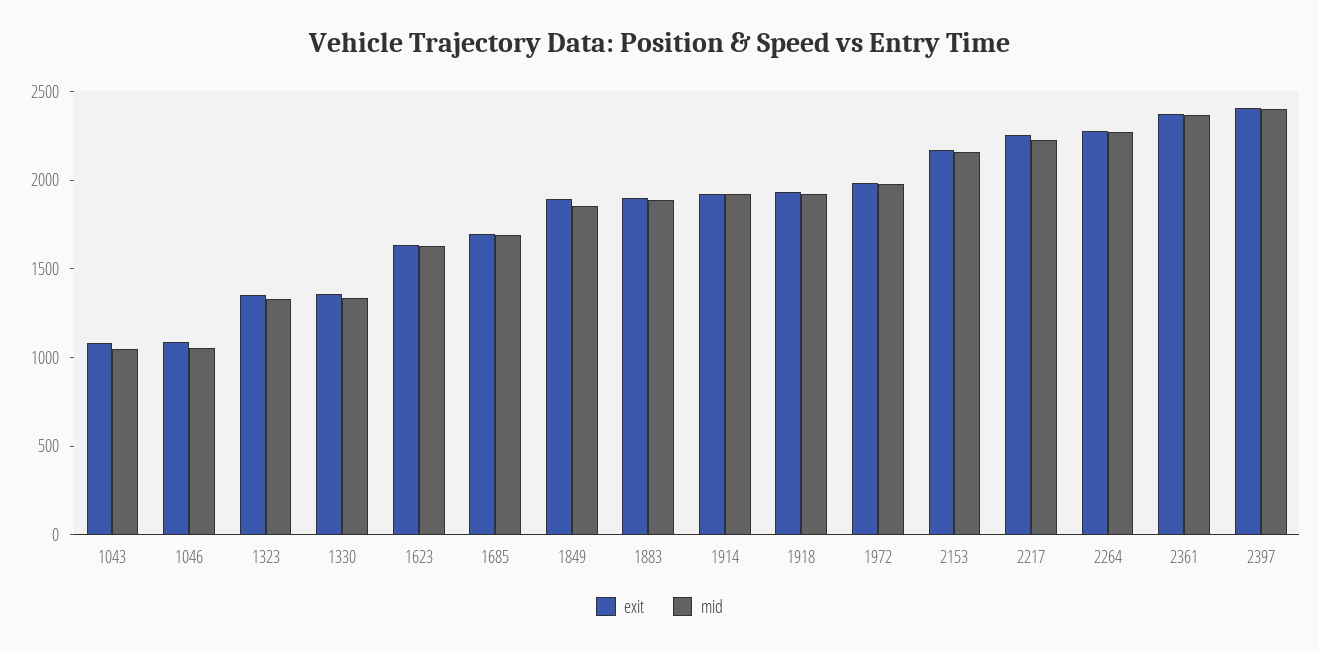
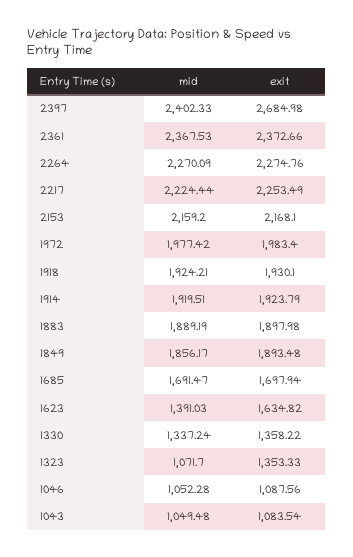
mid, 1323: 1300 -> 1071.7
mid, 1623: 1600 -> 1391.03
exit, 2397: 2400 -> 2684.98

